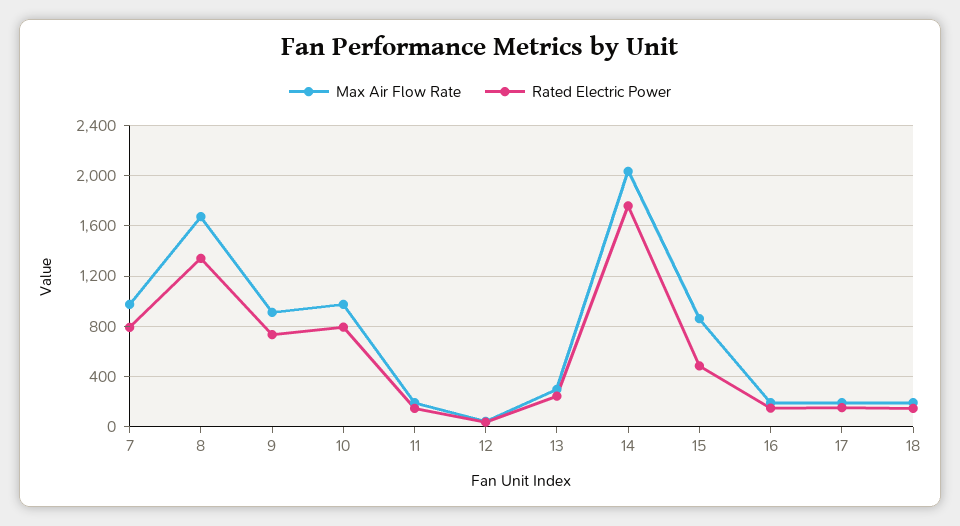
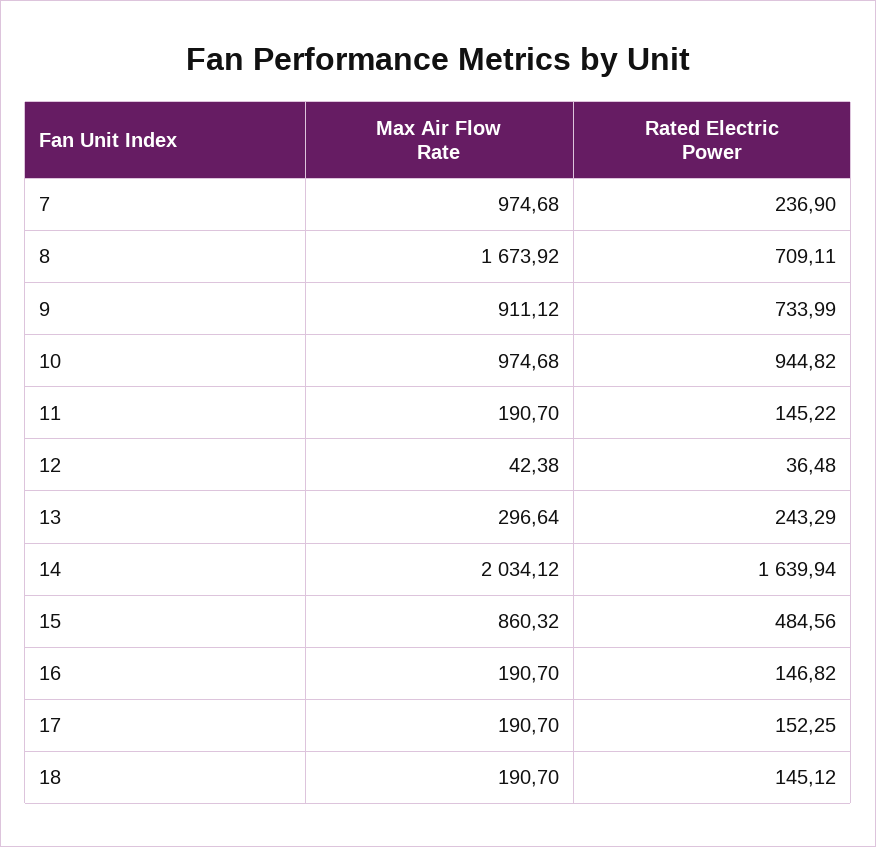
Rated Electric Power, 7: 800 -> 236.9
Rated Electric Power, 8: 1350 -> 709.11
Rated Electric Power, 10: 800 -> 944.82
Rated Electric Power, 14: 1750 -> 1639.94

